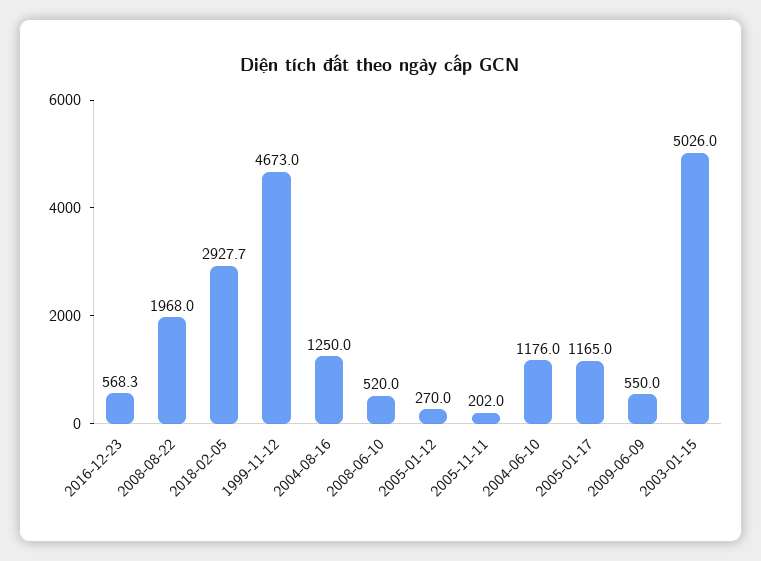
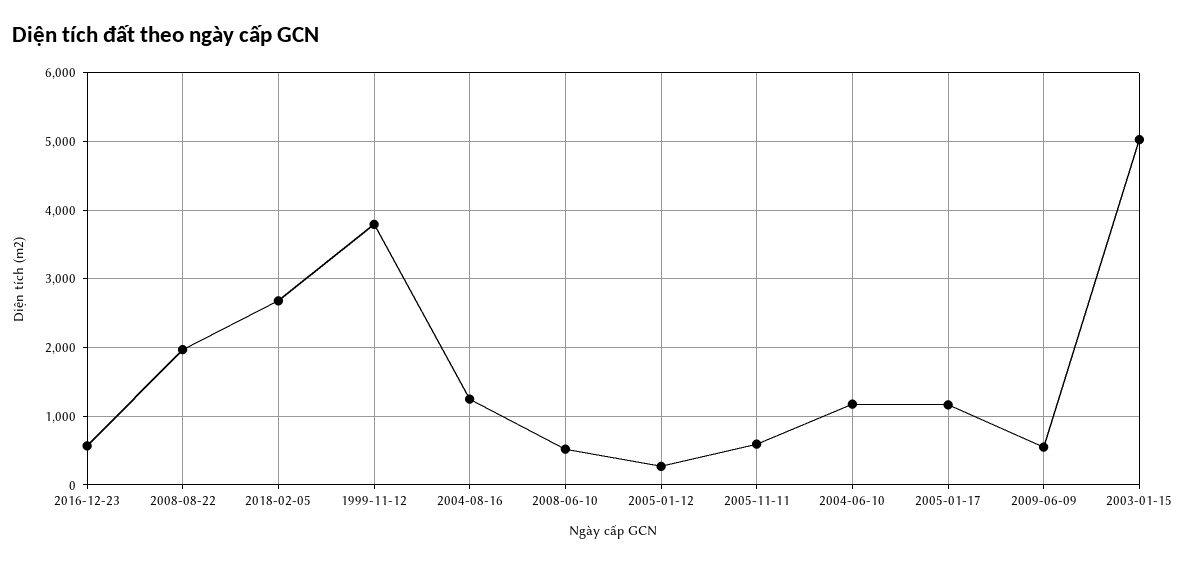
2018-02-05: 2927.7 -> 2700
1999-11-12: 4673 -> 3800
2005-11-11: 202 -> 600

